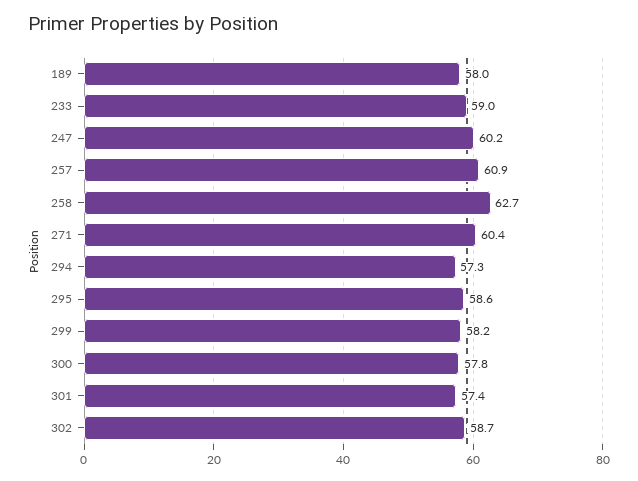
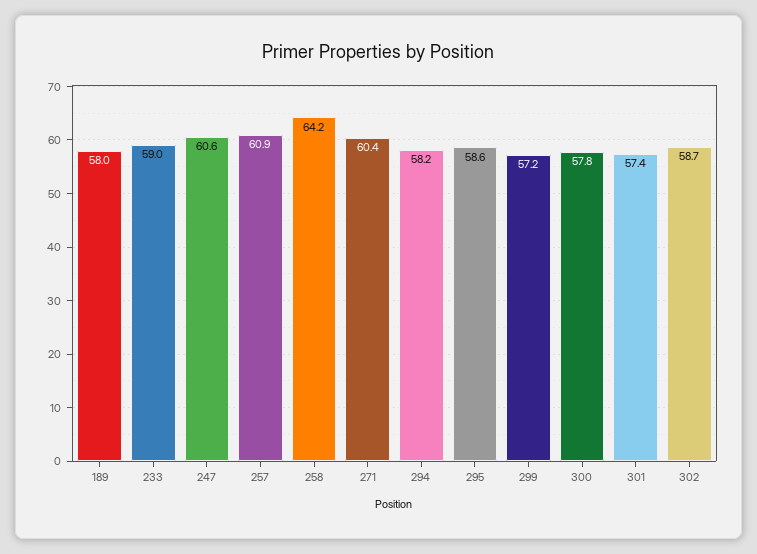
247: 60.2 -> 60.6
258: 62.7 -> 64.2
294: 57.3 -> 58.2
299: 58.2 -> 57.2

